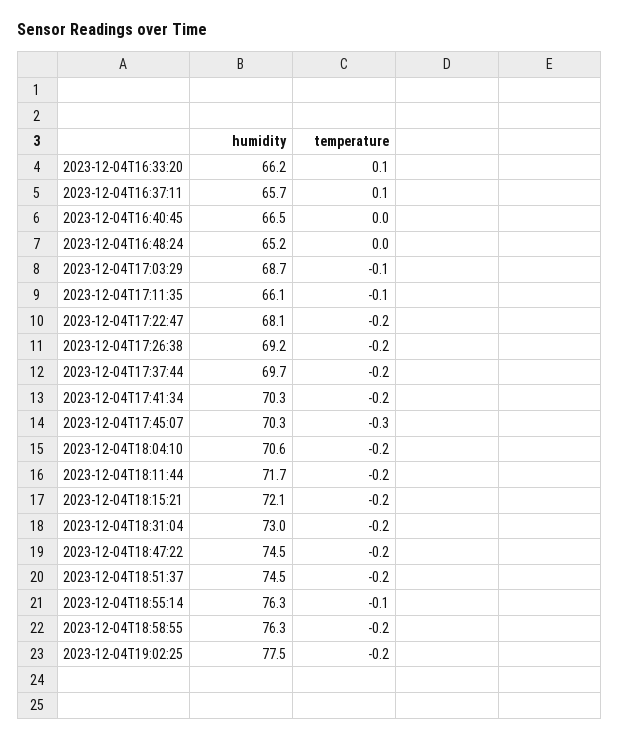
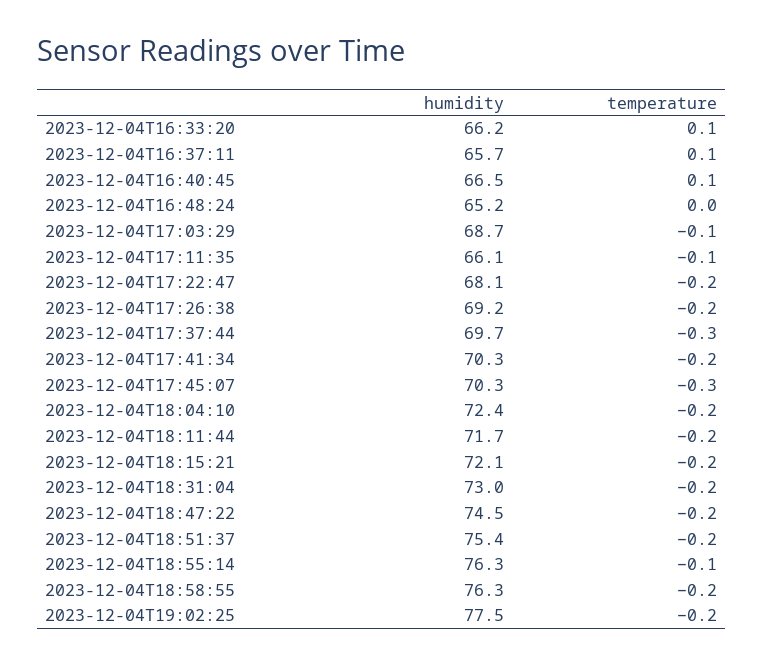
temperature, 2023-12-04T16:40:45: 0 -> 0.1
temperature, 2023-12-04T17:37:44: -0.2 -> -0.3
humidity, 2023-12-04T18:04:10: 70.6 -> 72.4
humidity, 2023-12-04T18:51:37: 74.5 -> 75.4

